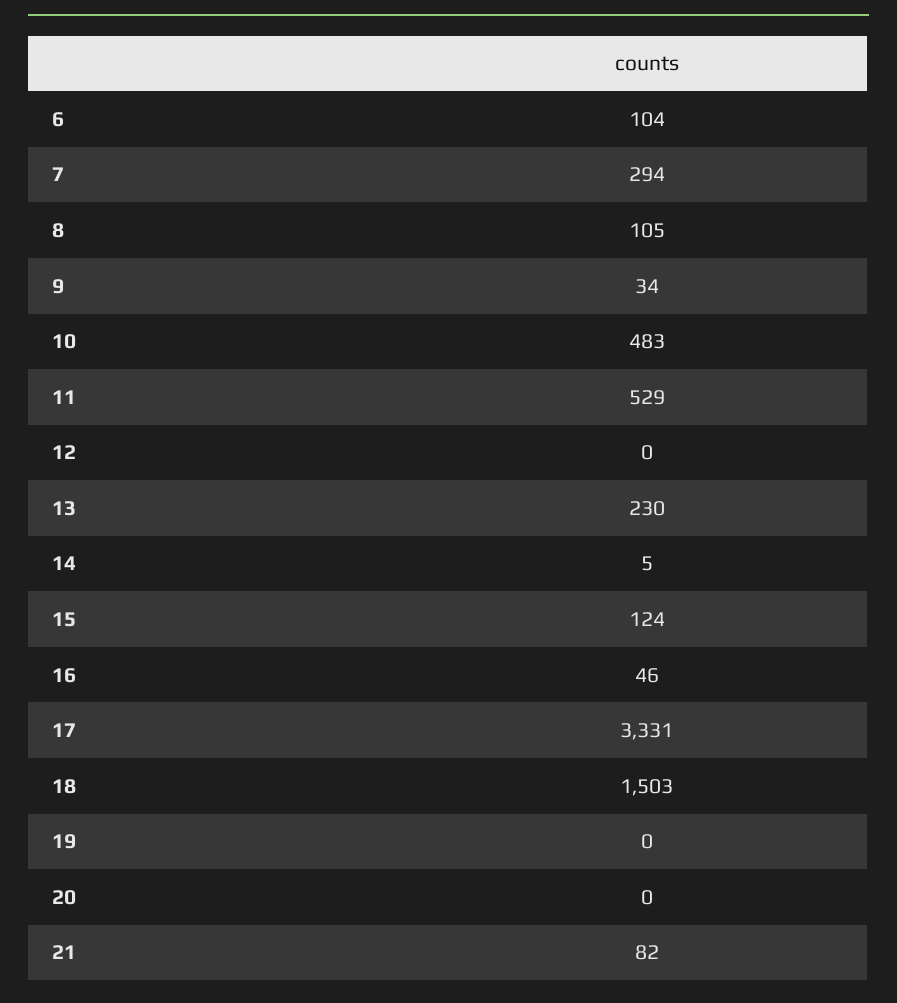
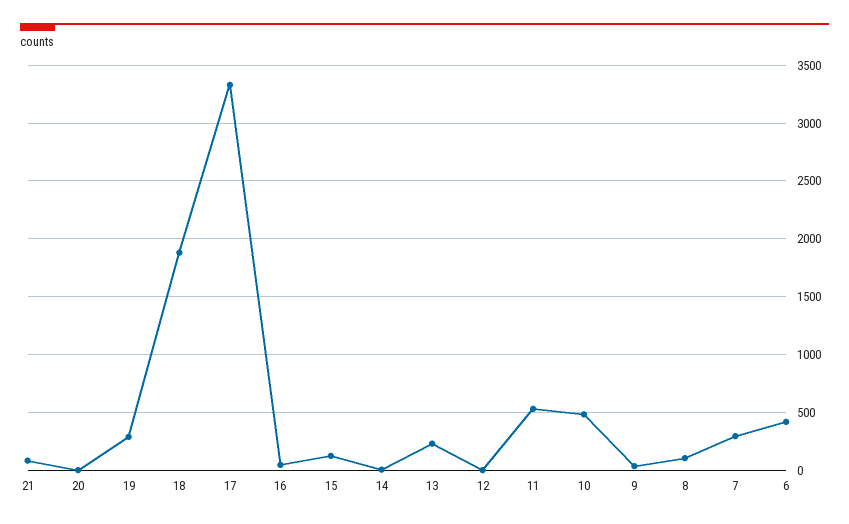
6: 104 -> 400
18: 1503 -> 1900
19: 0 -> 300

